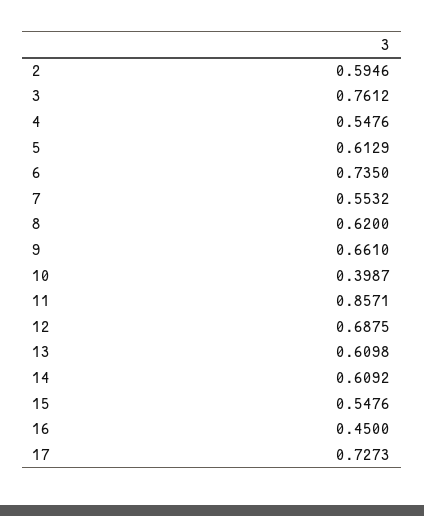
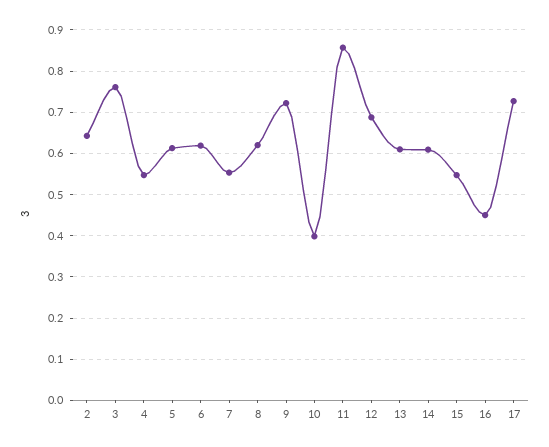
2: 0.5946 -> 0.64
6: 0.735 -> 0.62
9: 0.661 -> 0.72

